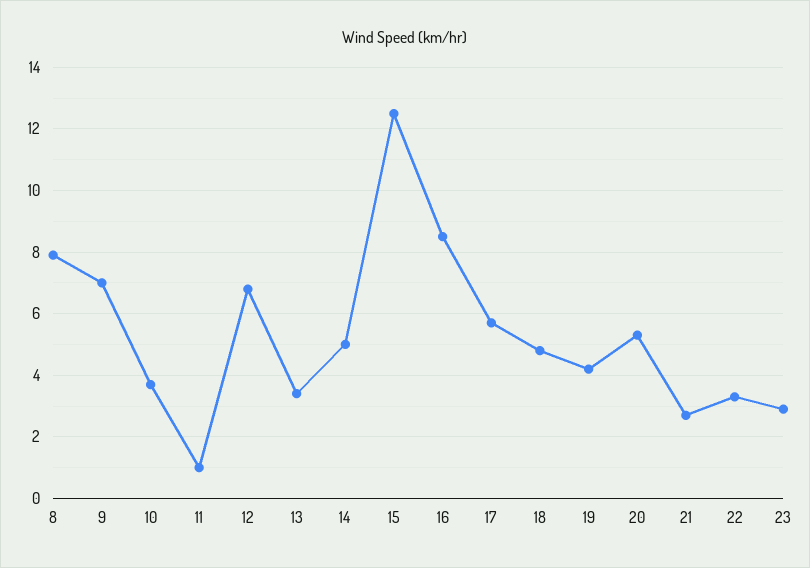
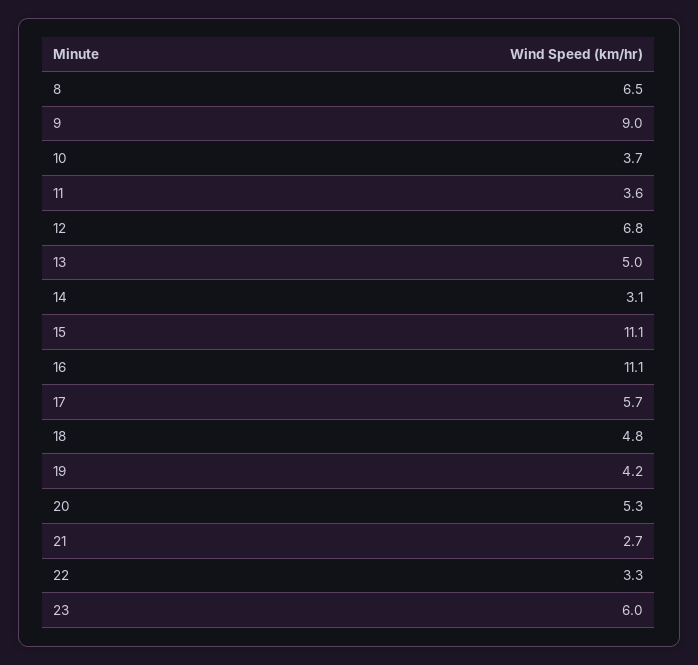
8: 8 -> 6.5
9: 7 -> 9
11: 1 -> 3.6
13: 3.5 -> 5
14: 5 -> 3.1
15: 12.5 -> 11.1
16: 8.5 -> 11.1
23: 3 -> 6

